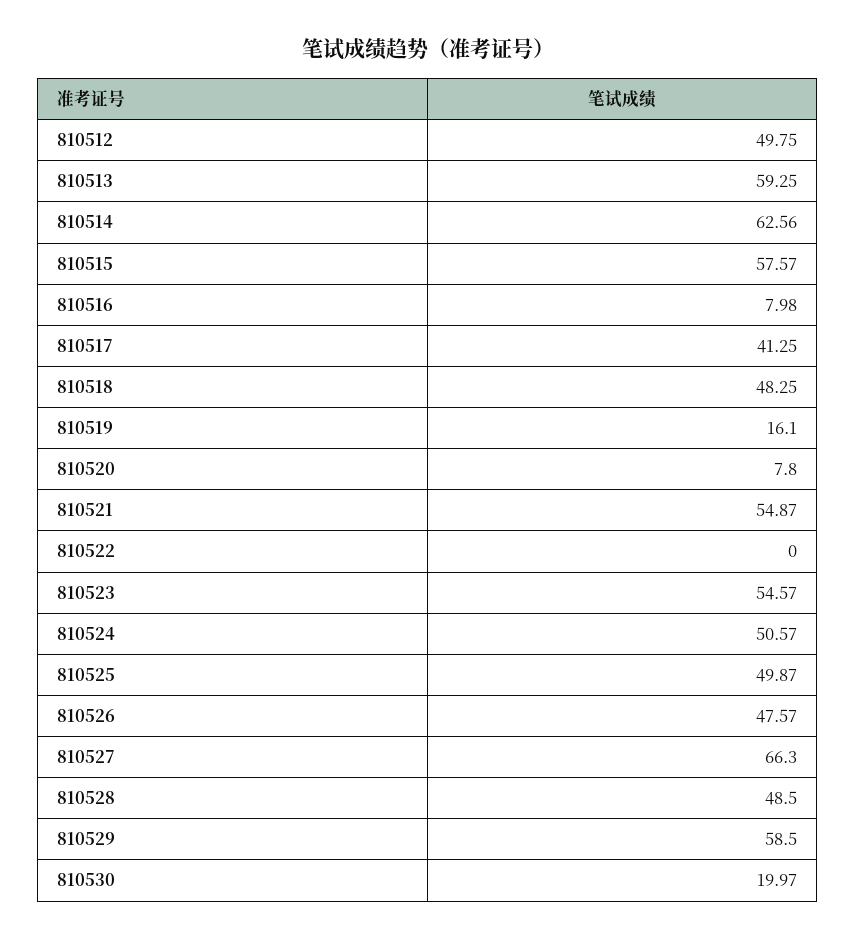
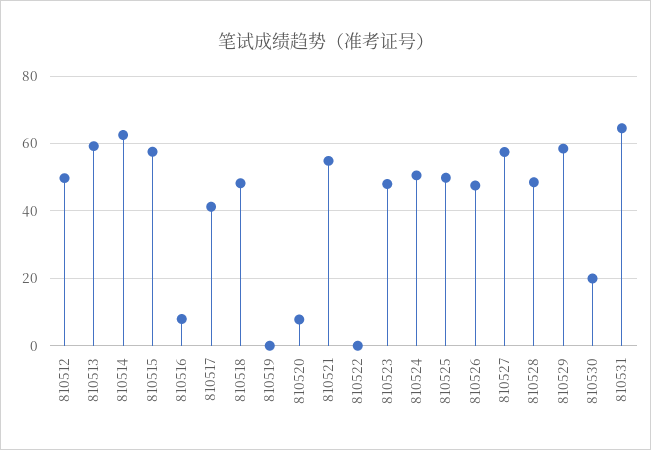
810519: 16.1 -> 0
810523: 54.57 -> 48
810527: 66.3 -> 58
810531: none -> 64

